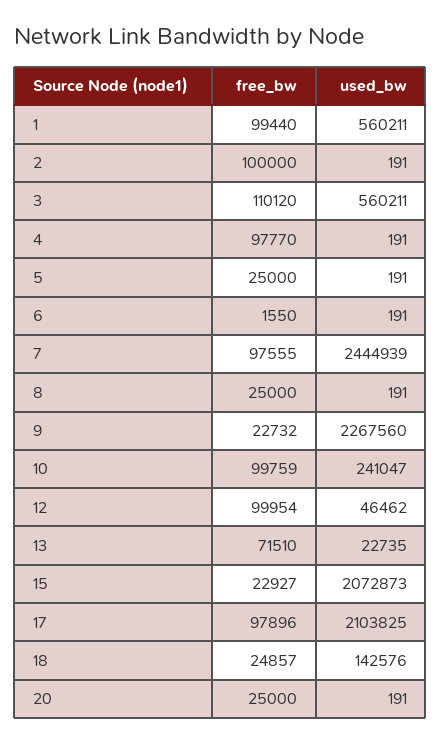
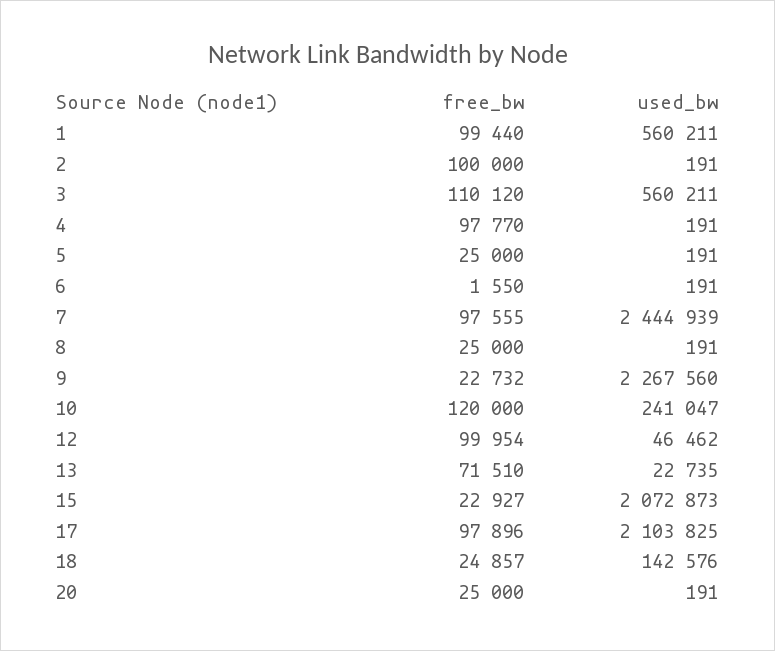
free_bw, 10: 99759 -> 120000

